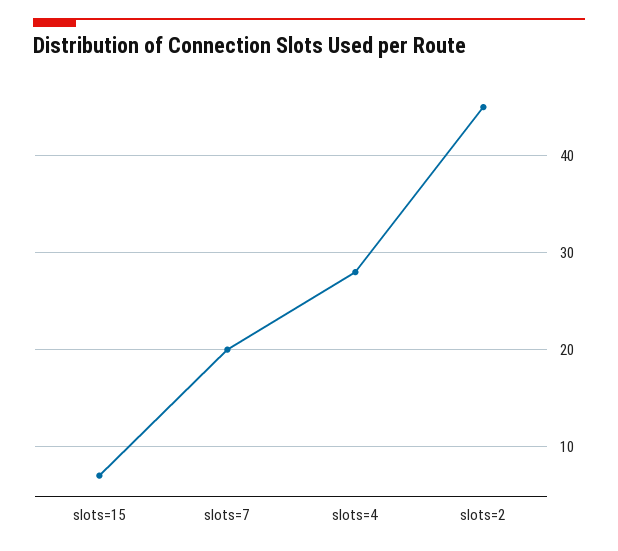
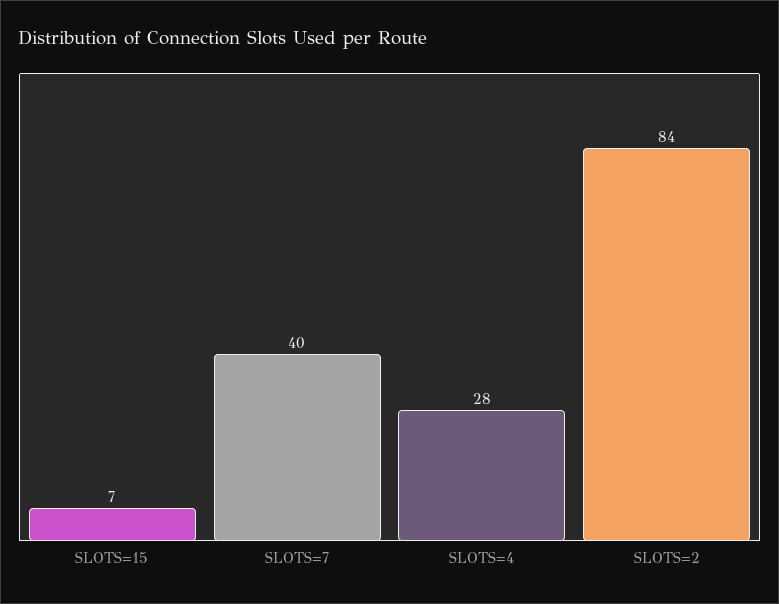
slots=7: 20 -> 40
slots=2: 45 -> 84

